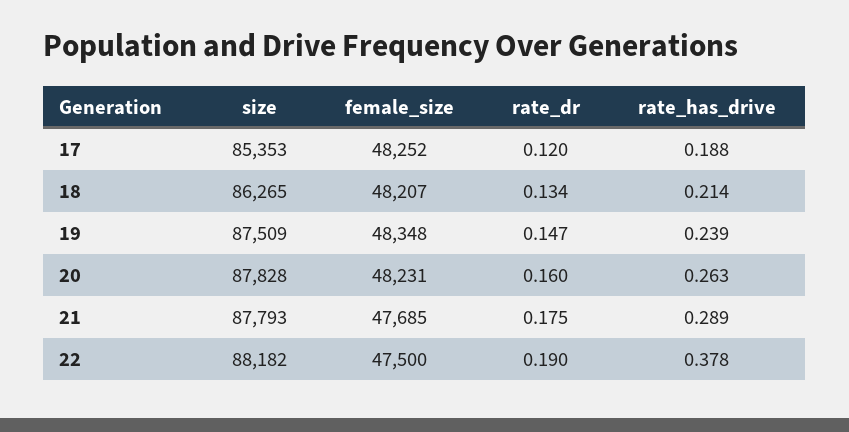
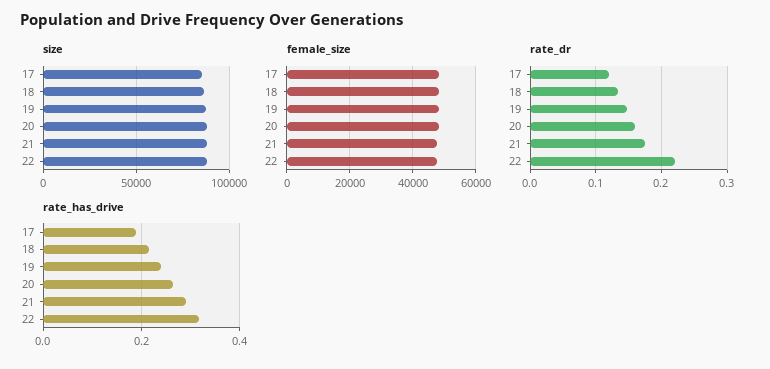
rate_dr, 22: 0.19 -> 0.22
rate_has_drive, 22: 0.378 -> 0.32

